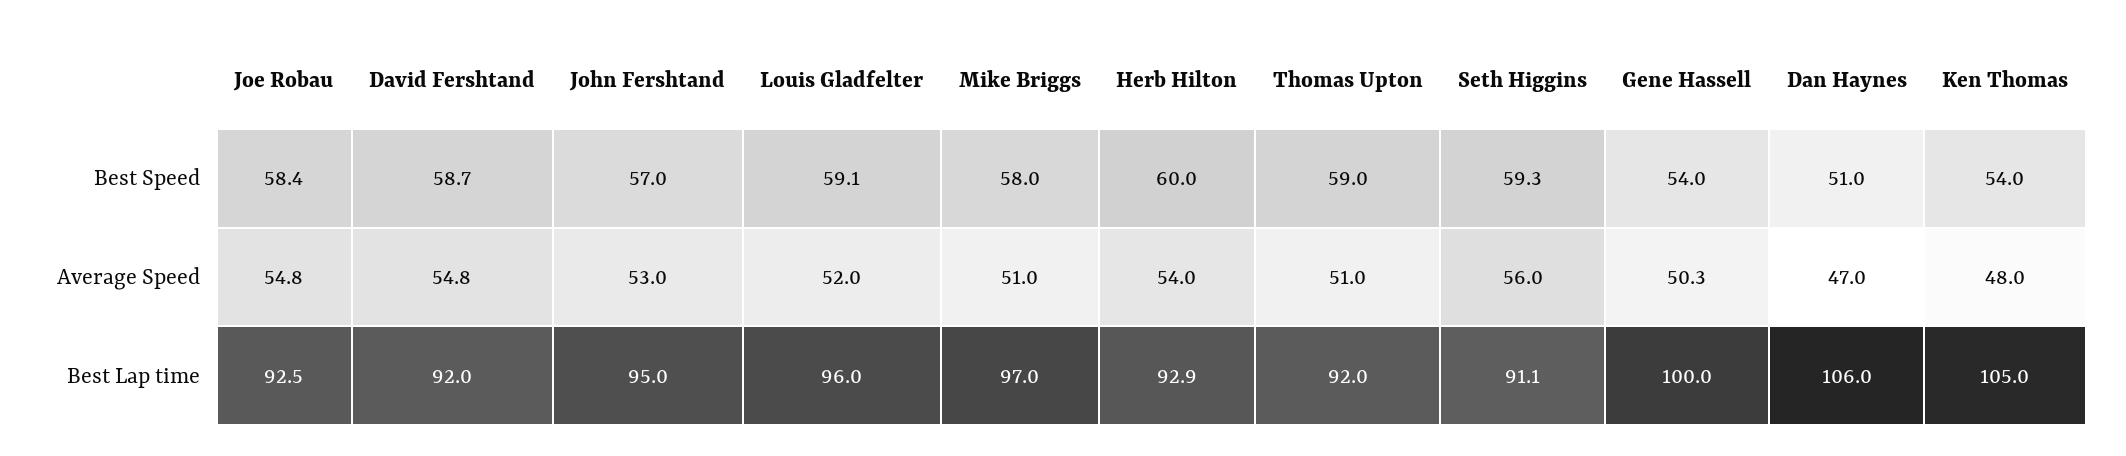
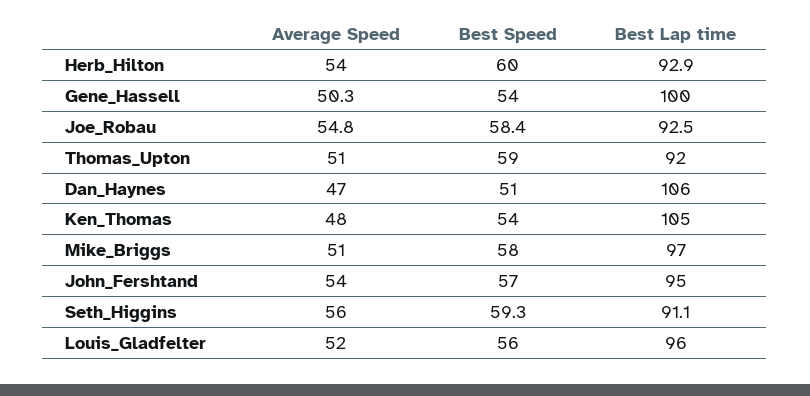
David Fershtand, Best Speed: 58.7 -> none
Louis Gladfelter, Best Speed: 59.1 -> 56
David Fershtand, Average Speed: 54.8 -> none
John Fershtand, Average Speed: 53 -> 54
David Fershtand, Best Lap time: 92 -> none

